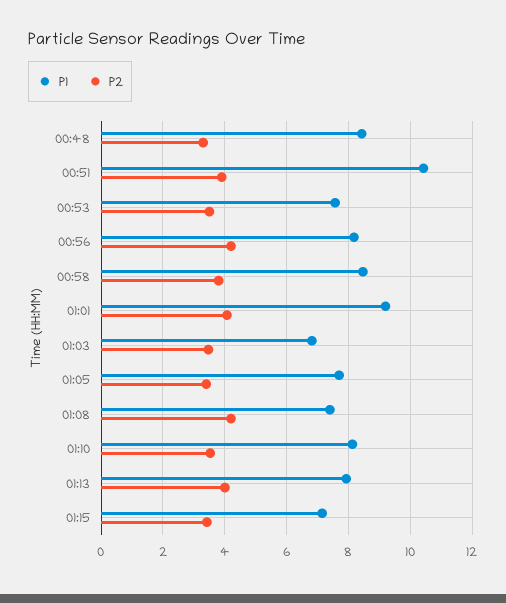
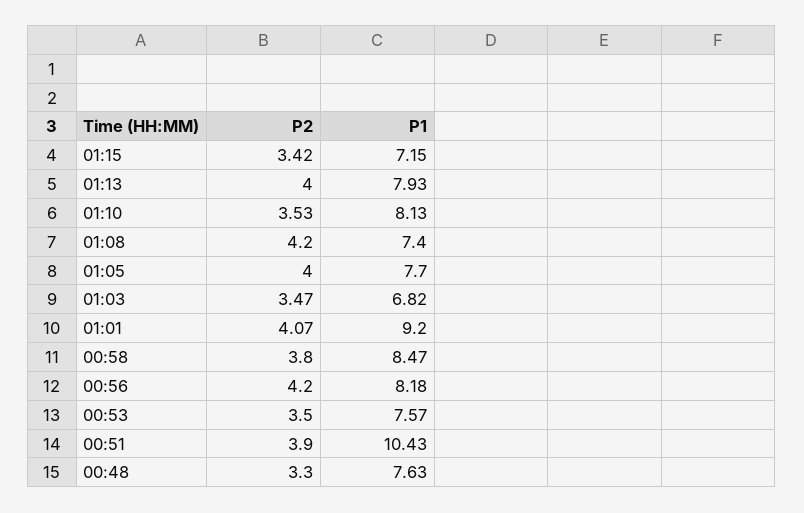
P1, 00:48: 8.4 -> 7.63
P2, 01:05: 3.4 -> 4

